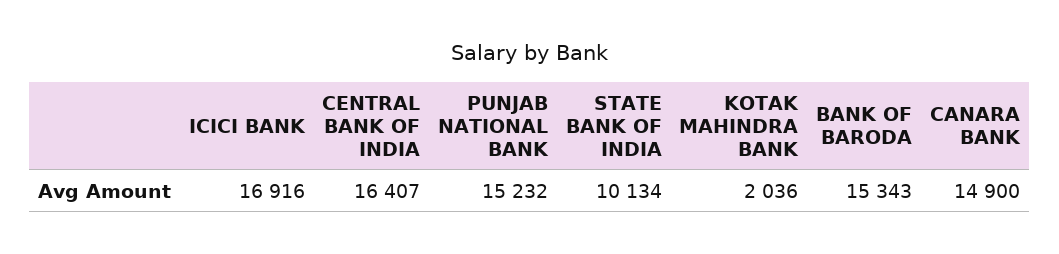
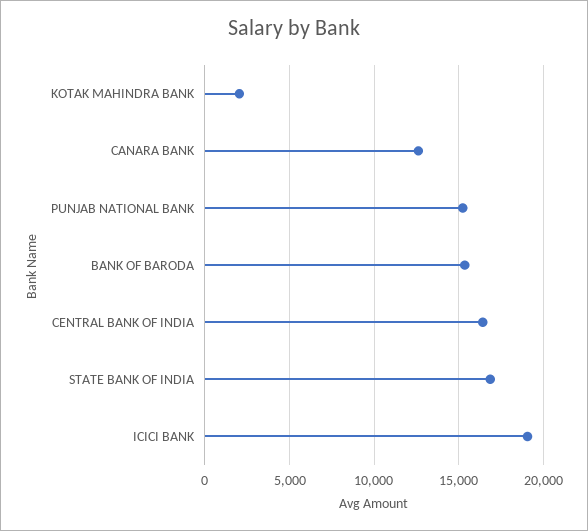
ICICI BANK: 16916 -> 19000
STATE BANK OF INDIA: 10134 -> 17000
CANARA BANK: 14900 -> 12500

